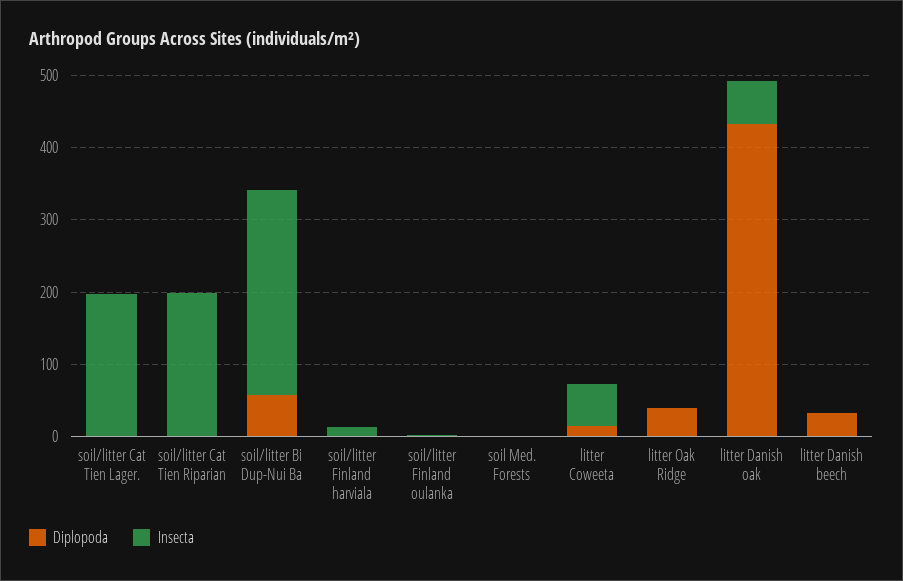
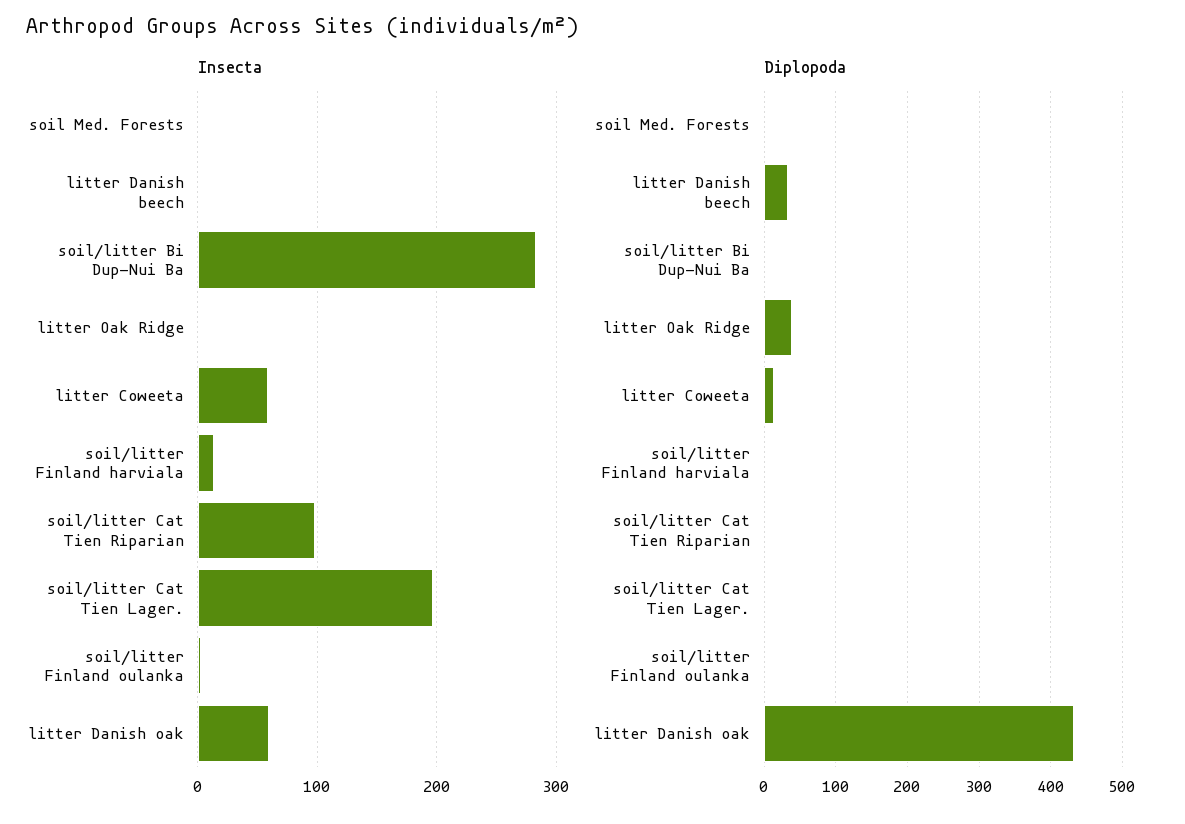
Insecta, soil/litter Cat Tien Riparian: 200 -> 100
Diplopoda, soil/litter Bi Dup-Nui Ba: 60 -> 0

